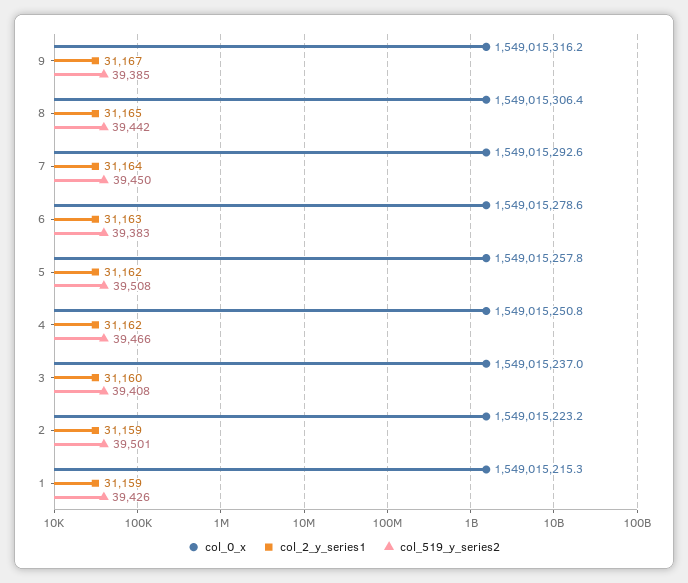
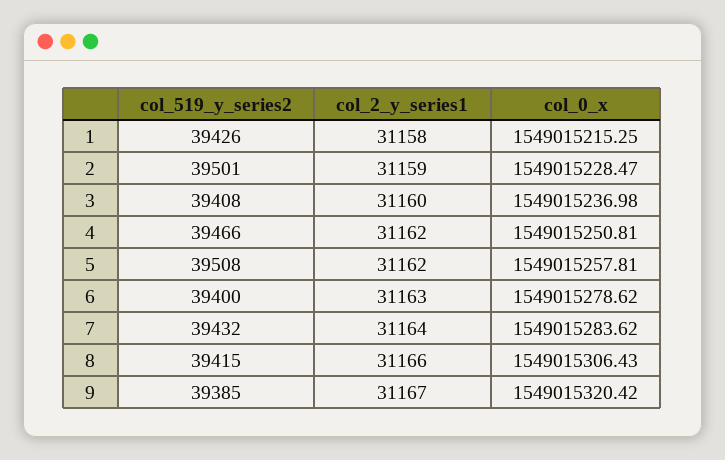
col_0_x, 9: 1549015316.2 -> 1549015320.42
col_2_y_series1, 8: 31165 -> 31166
col_519_y_series2, 8: 39442 -> 39415
col_0_x, 7: 1549015292.6 -> 1549015283.62
col_519_y_series2, 7: 39450 -> 39432
col_519_y_series2, 6: 39383 -> 39400
col_0_x, 2: 1549015223.2 -> 1549015228.47
col_2_y_series1, 1: 31159 -> 31158

